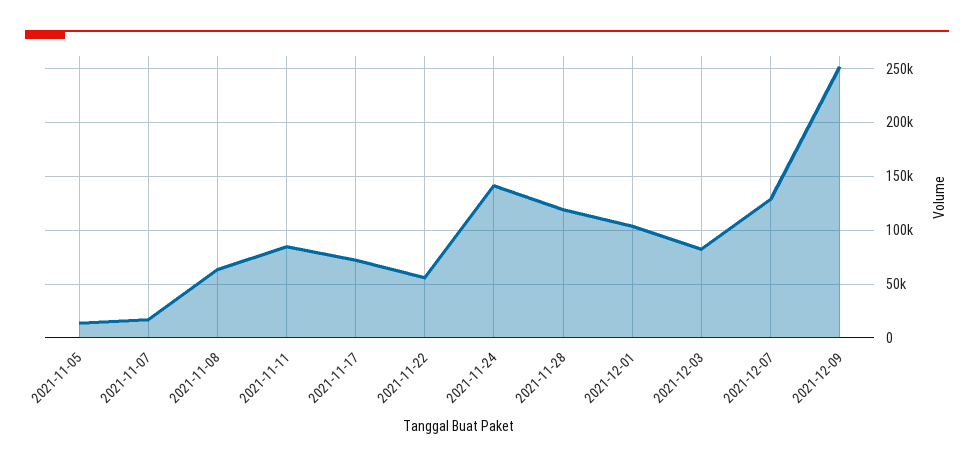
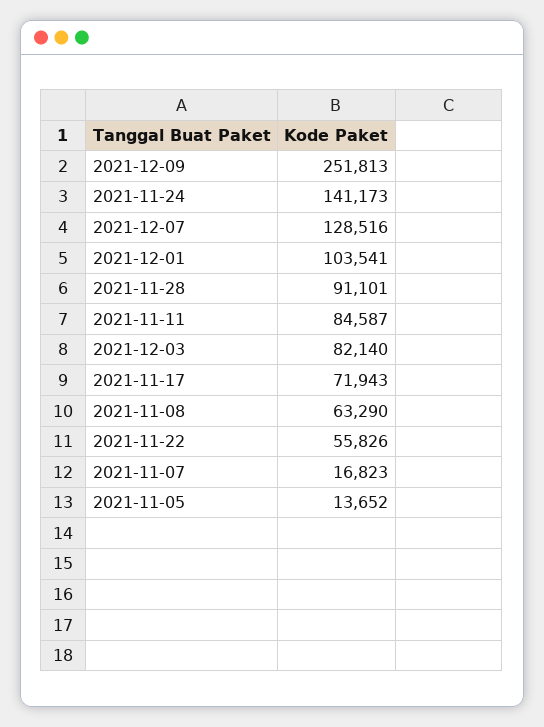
2021-11-28: 120000 -> 91101

